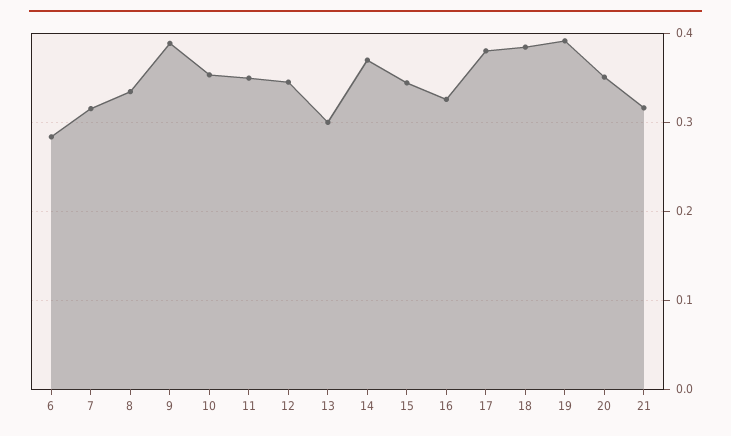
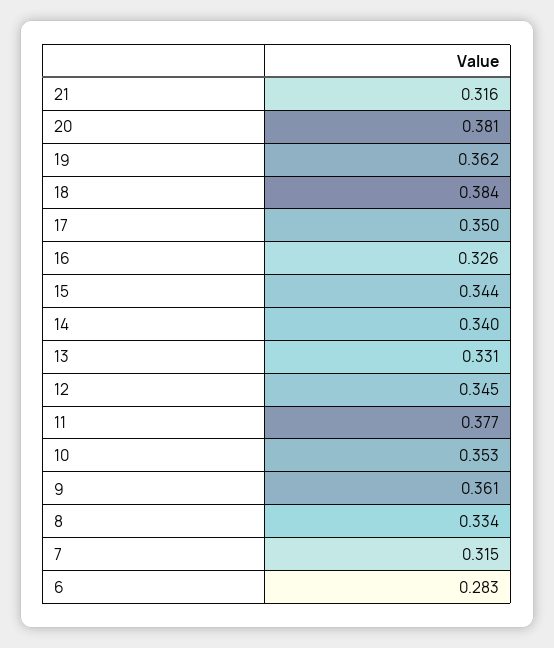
9: 0.39 -> 0.361
11: 0.35 -> 0.377
13: 0.3 -> 0.331
14: 0.37 -> 0.34
17: 0.38 -> 0.35
19: 0.39 -> 0.362
20: 0.35 -> 0.381

